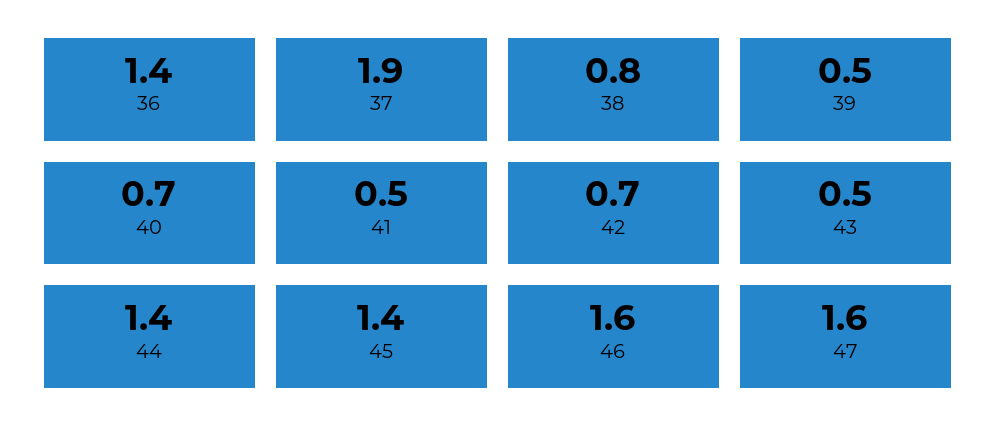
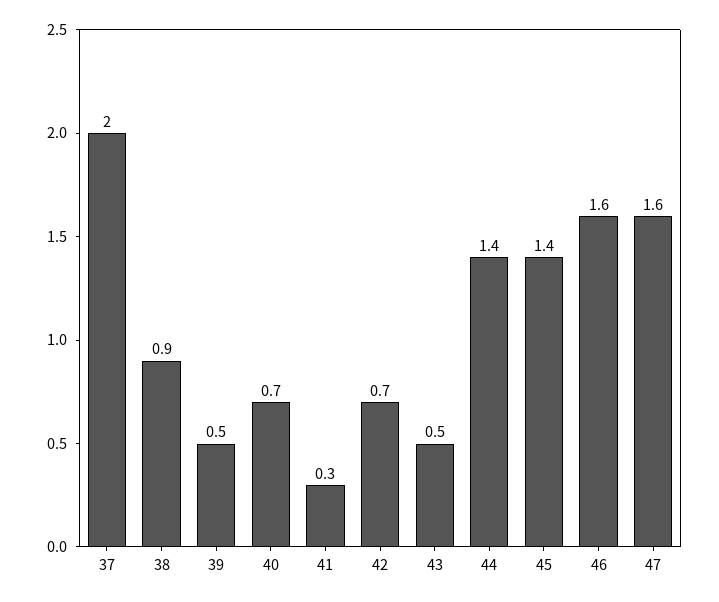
36: 1.4 -> none
37: 1.9 -> 2
38: 0.8 -> 0.9
41: 0.5 -> 0.3

